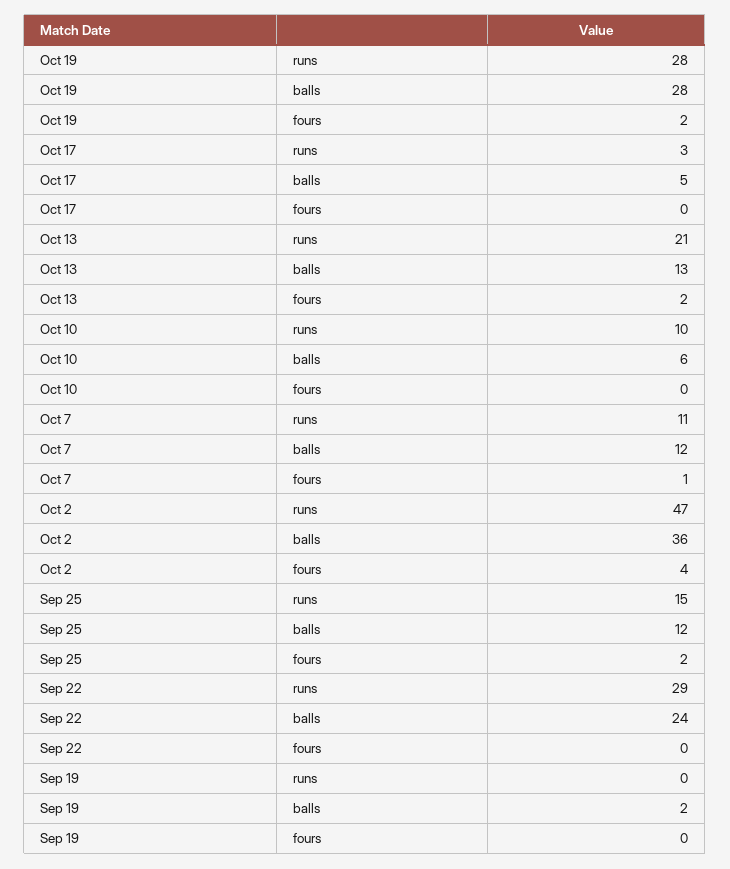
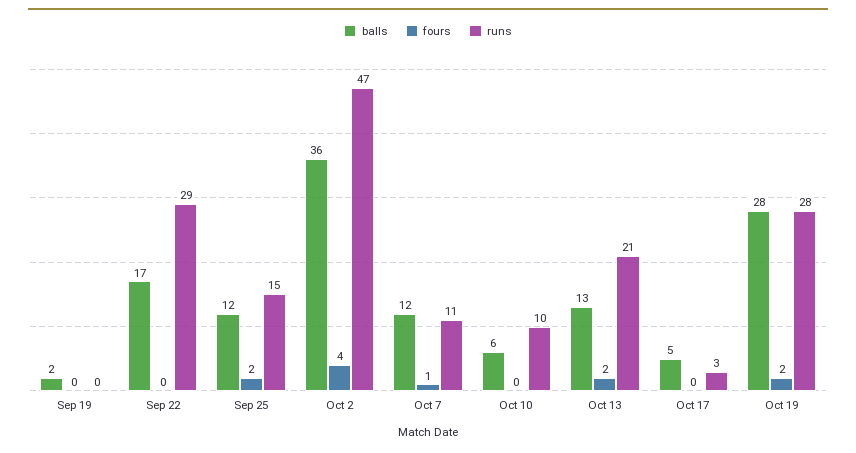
balls, Sep 22: 24 -> 17

